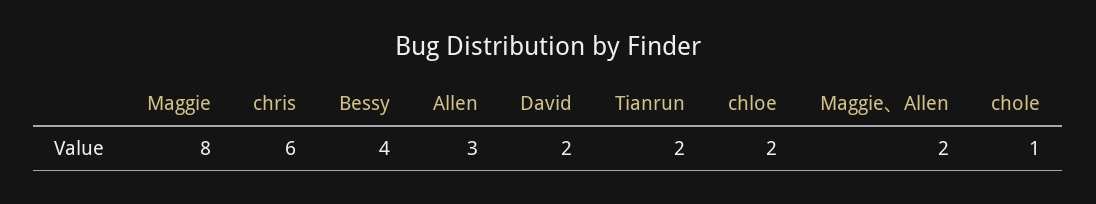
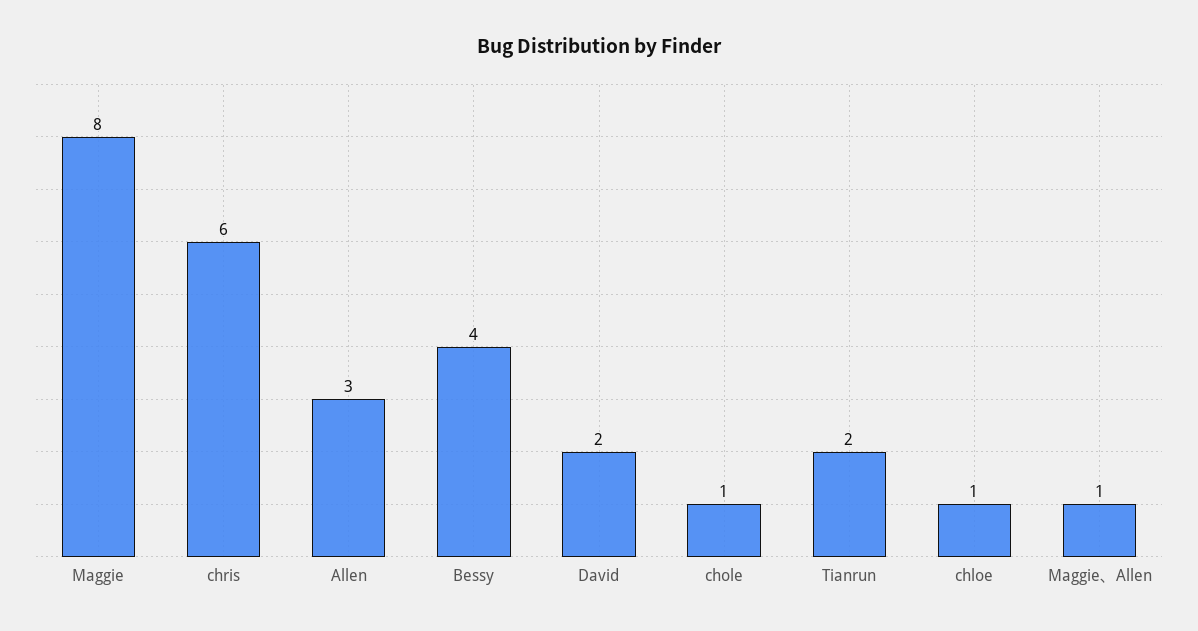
chloe: 2 -> 1
Maggie、Allen: 2 -> 1

